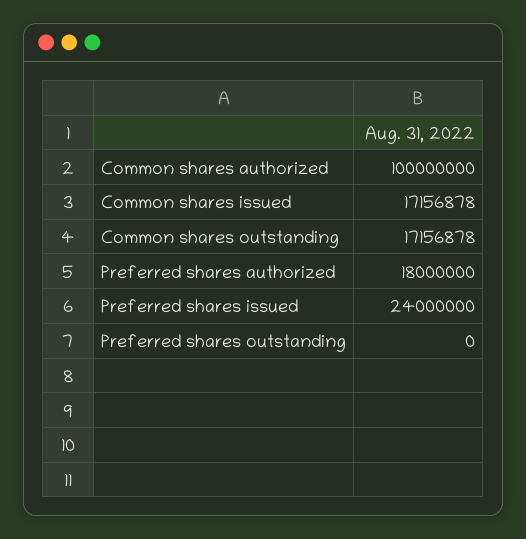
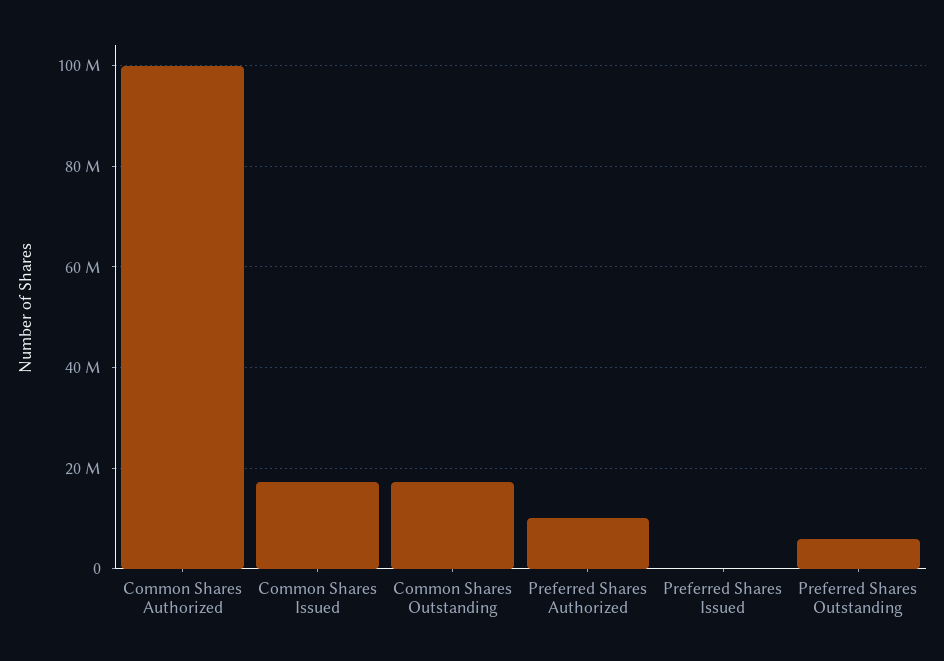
Preferred shares authorized: 18000000 -> 10000000
Preferred shares issued: 24000000 -> 0
Preferred shares outstanding: 0 -> 6000000

